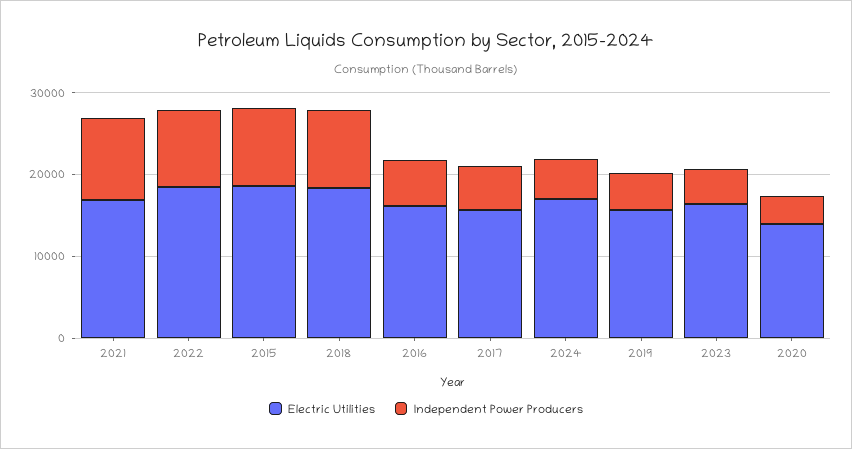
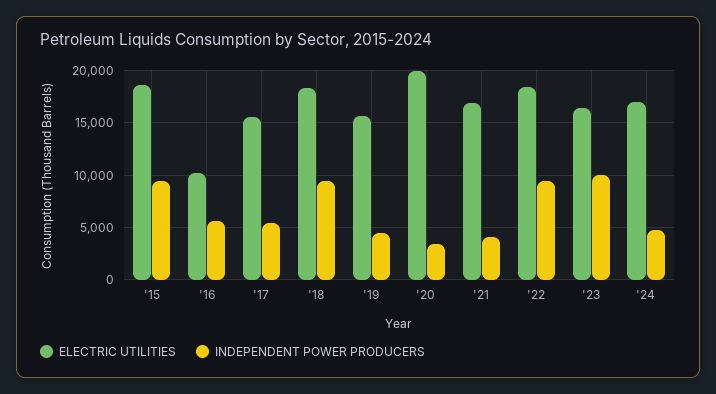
Independent Power Producers, 2021: 10000 -> 4000
Electric Utilities, 2016: 16000 -> 10000
Independent Power Producers, 2023: 4000 -> 10000
Electric Utilities, 2020: 14000 -> 20000

